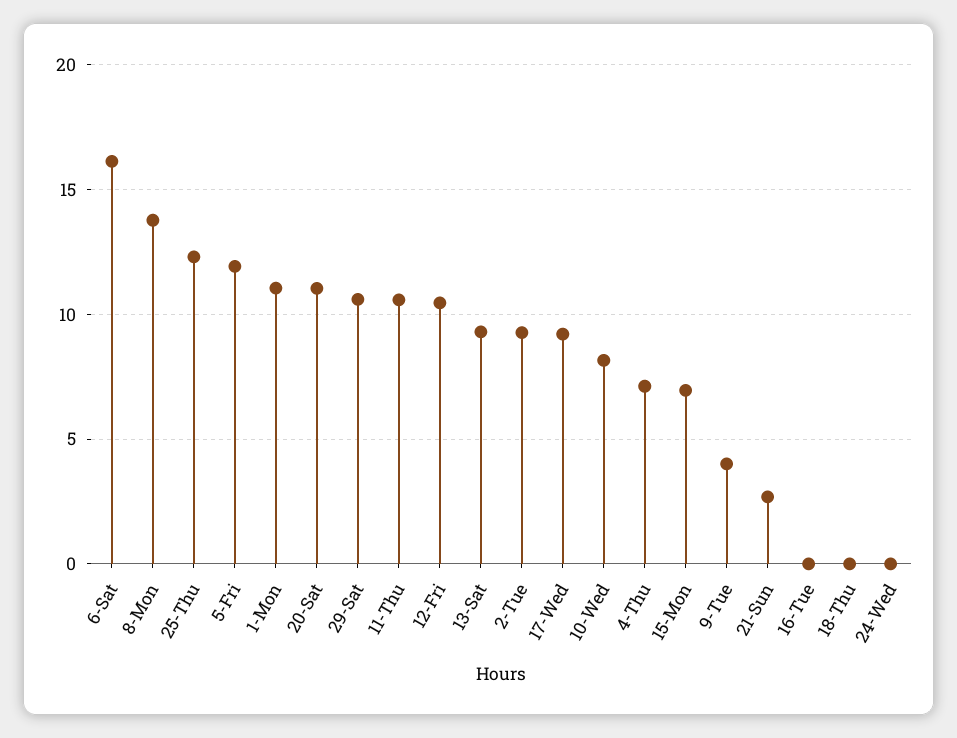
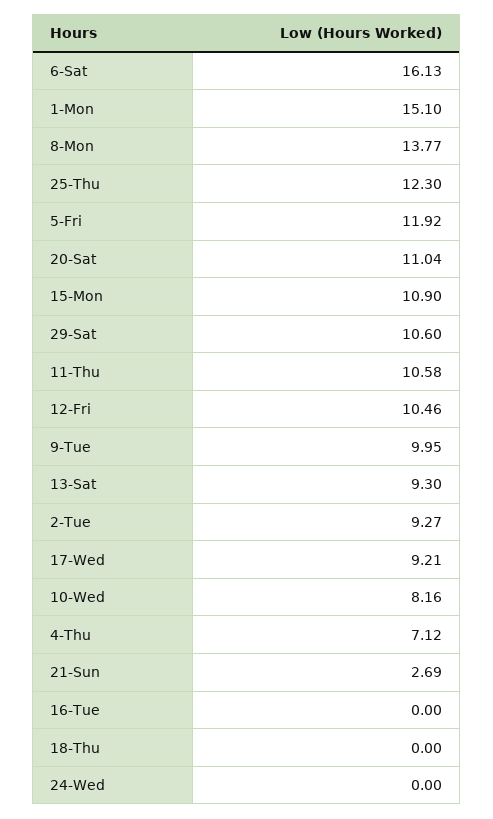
1-Mon: 11 -> 15.1
15-Mon: 7 -> 10.9
9-Tue: 4 -> 9.95

